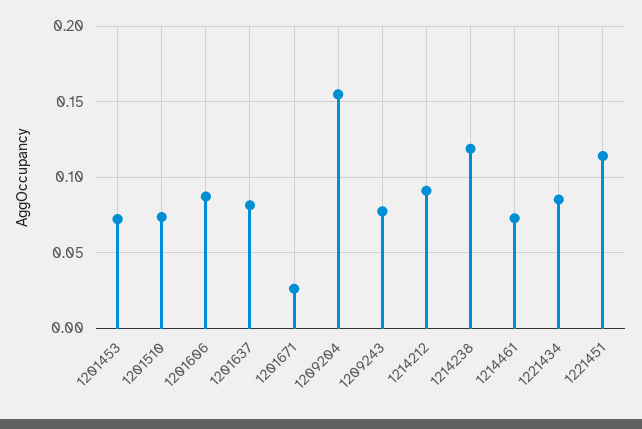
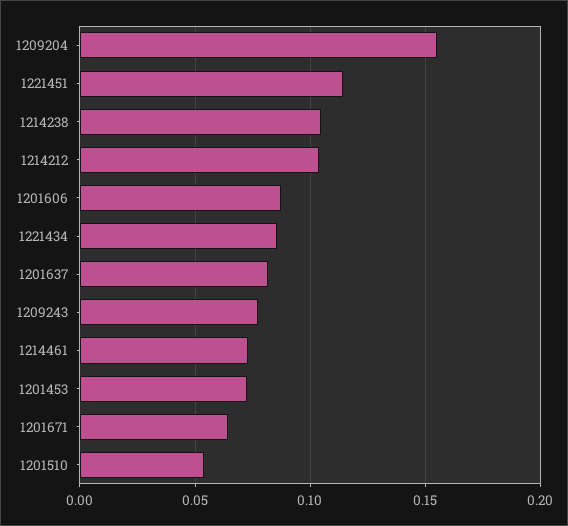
1201510: 0.075 -> 0.055
1201671: 0.025 -> 0.065
1214212: 0.09 -> 0.105
1214238: 0.12 -> 0.105

